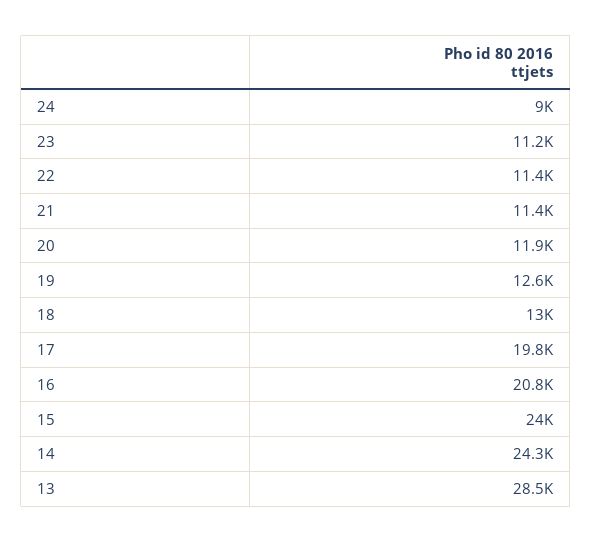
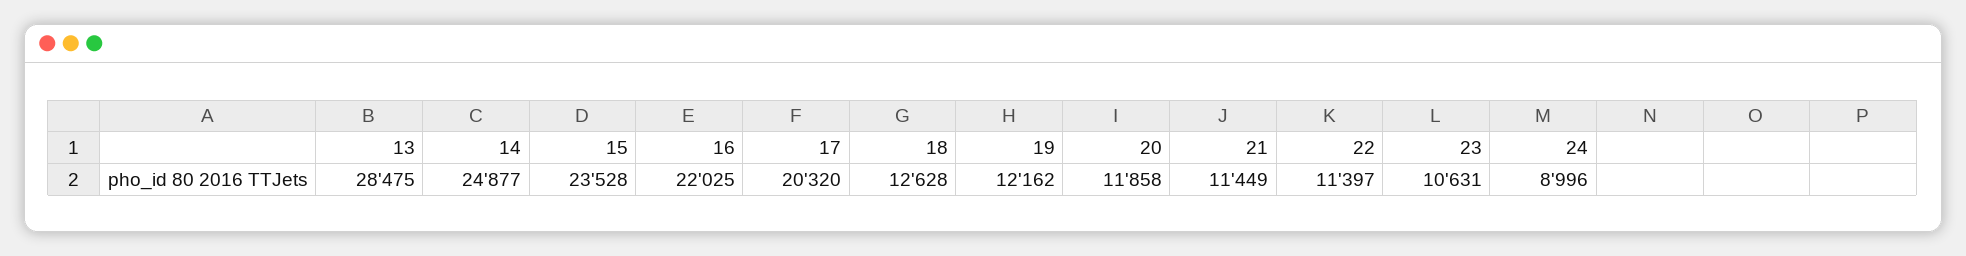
23: 11200 -> 10631
19: 12600 -> 12162
18: 13000 -> 12628
17: 19800 -> 20320
16: 20800 -> 22025
15: 24000 -> 23528
14: 24300 -> 24877

